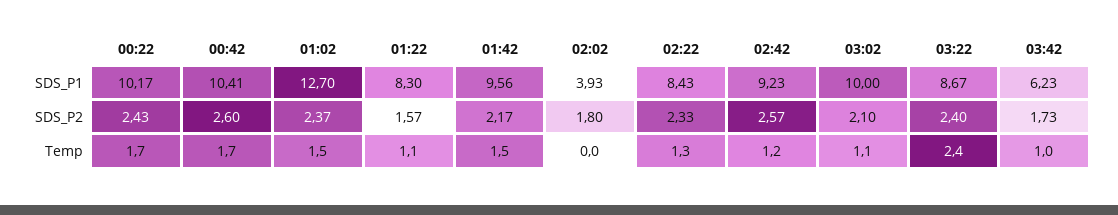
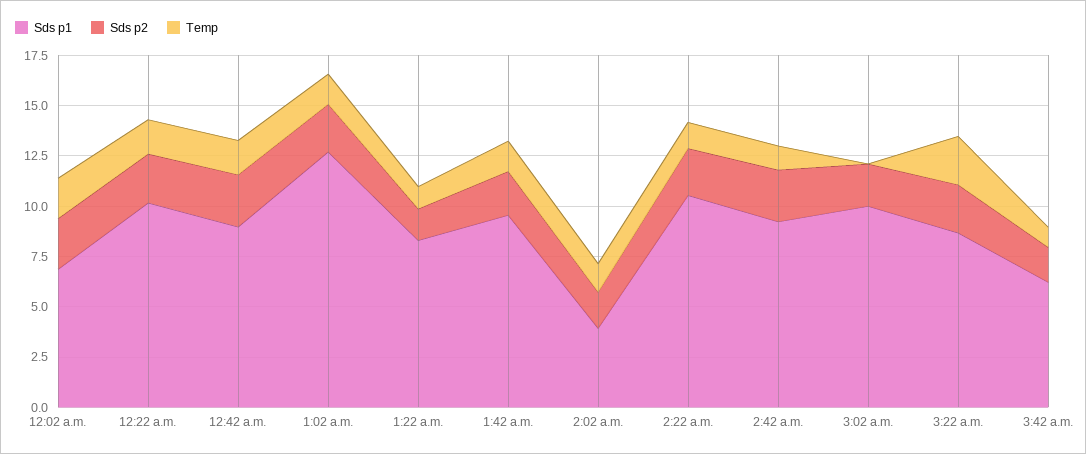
SDS_P1, 00:42: 10.41 -> 9
SDS_P1, 02:22: 8.43 -> 10.5
Temp, 02:02: 0 -> 1.5
Temp, 03:02: 1.1 -> 0
SDS_P1, 12:02 a.m.: none -> 7
SDS_P2, 12:02 a.m.: none -> 2.5
Temp, 12:02 a.m.: none -> 2

